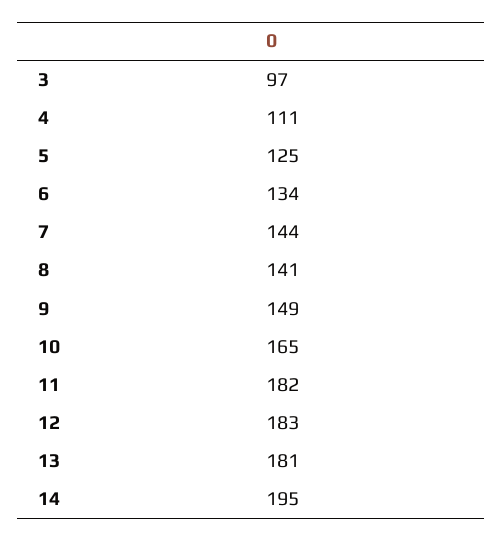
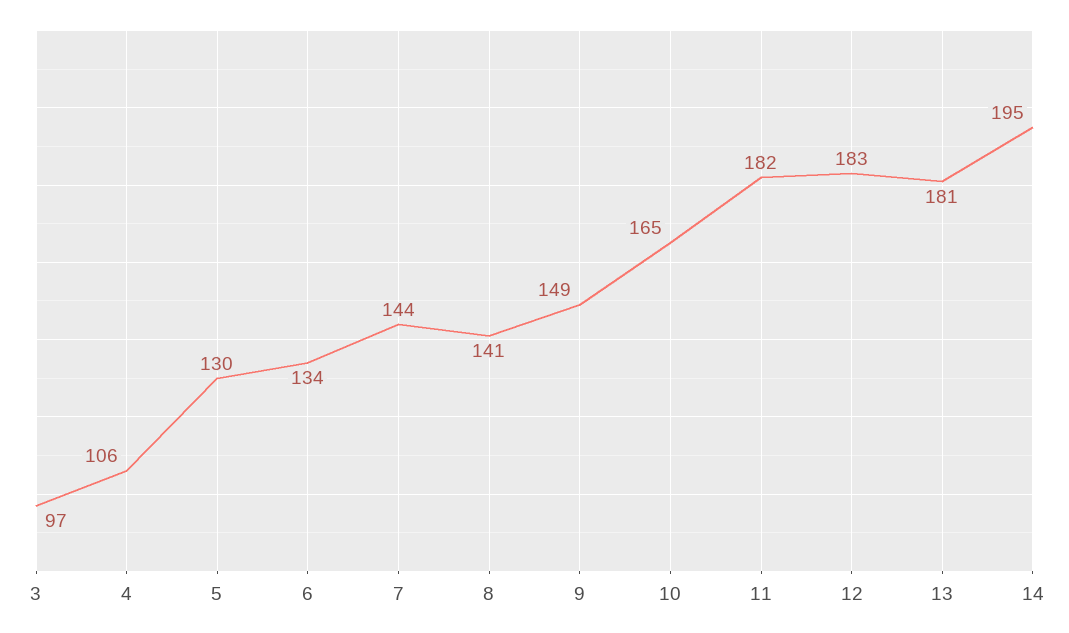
4: 111 -> 106
5: 125 -> 130

